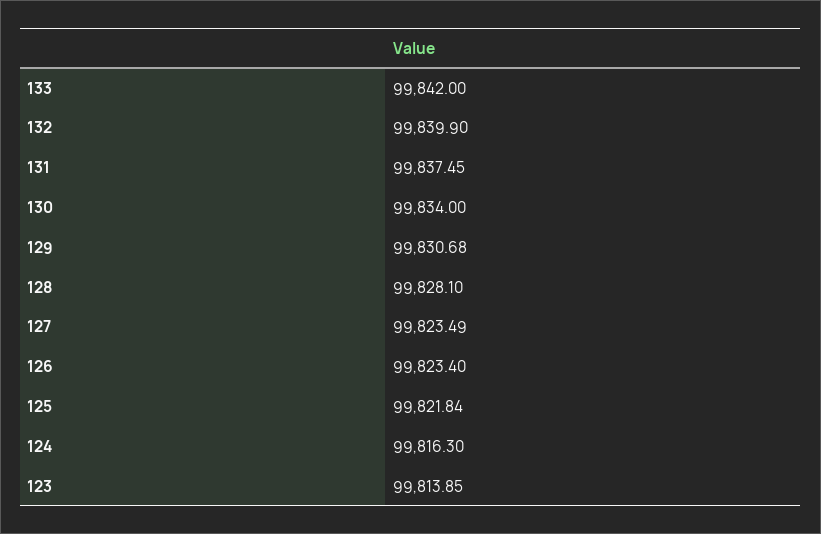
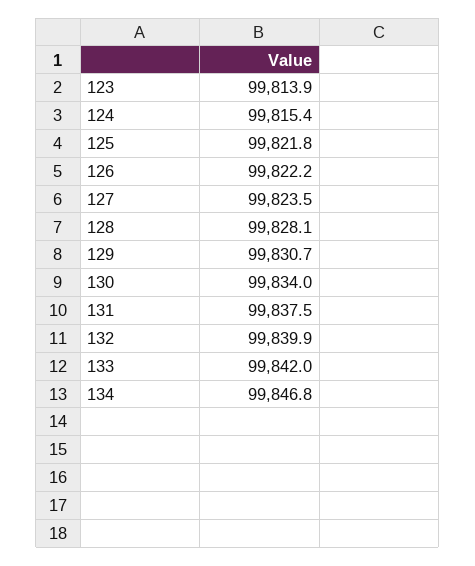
126: 99823.4 -> 99822.2
124: 99816.3 -> 99815.4
134: none -> 99846.8

